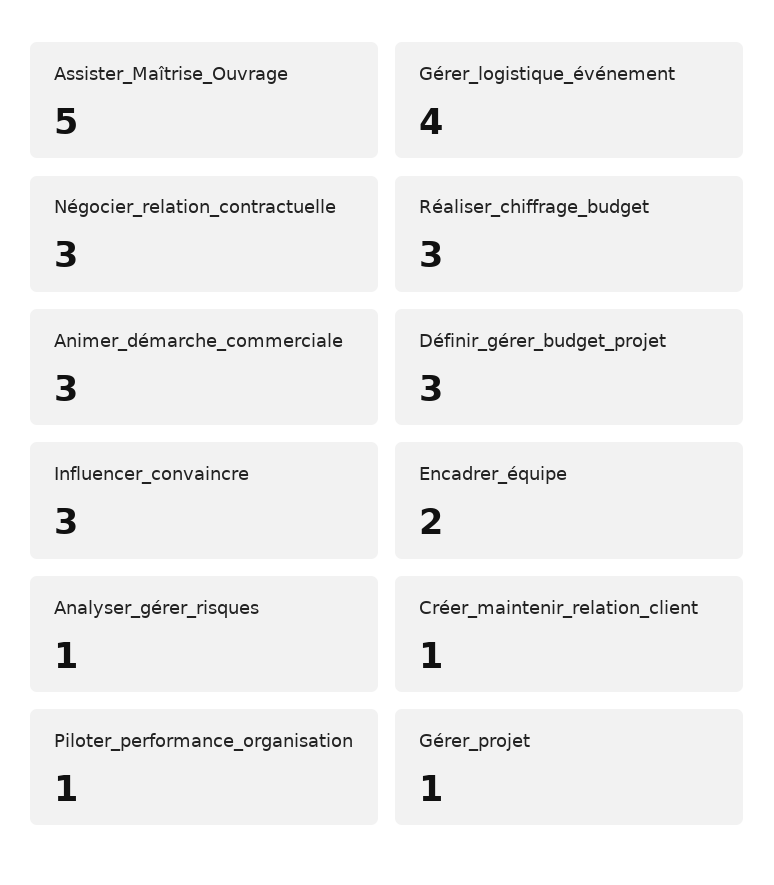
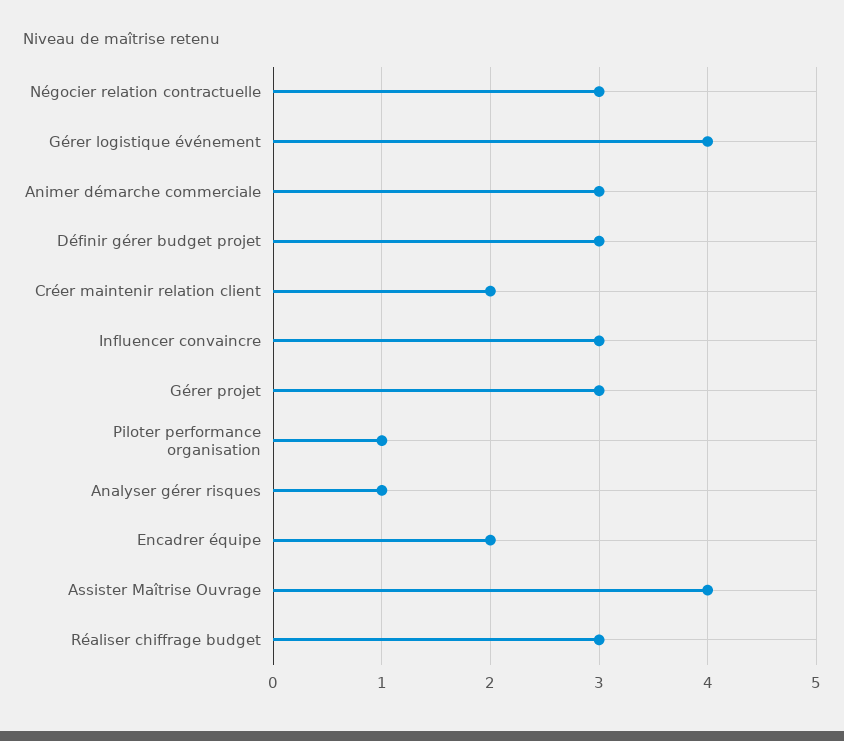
Assister_Maîtrise_Ouvrage: 5 -> 4
Créer_maintenir_relation_client: 1 -> 2
Gérer_projet: 1 -> 3

